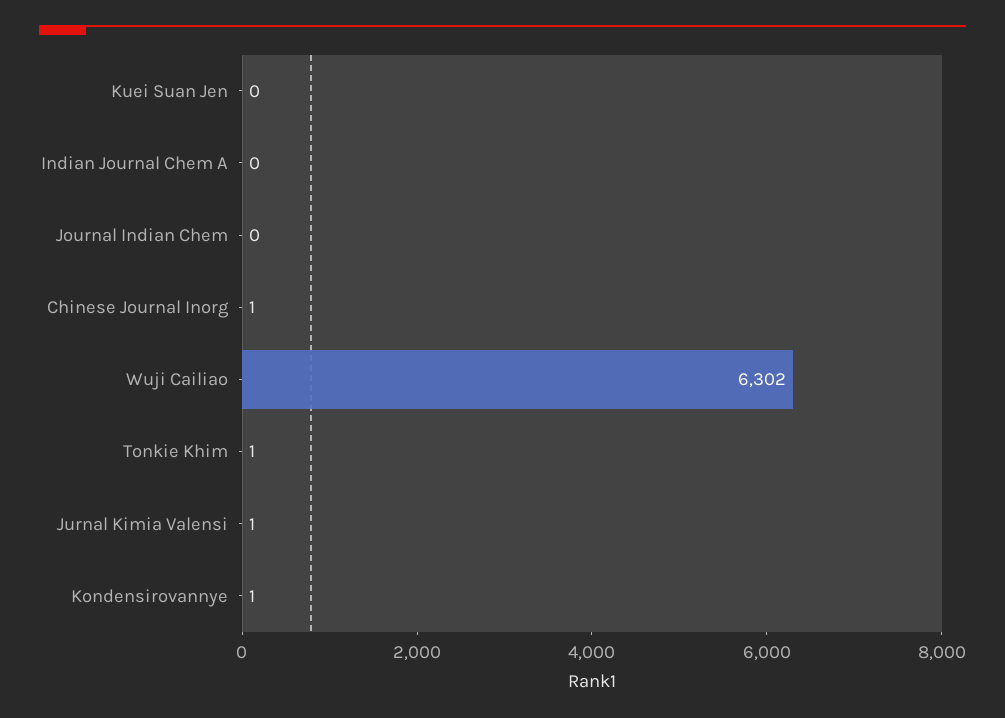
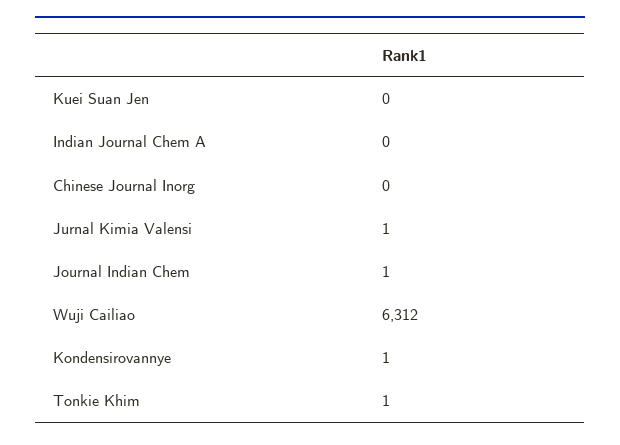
Journal Indian Chem: 0 -> 1
Chinese Journal Inorg: 1 -> 0
Wuji Cailiao: 6302 -> 6312

